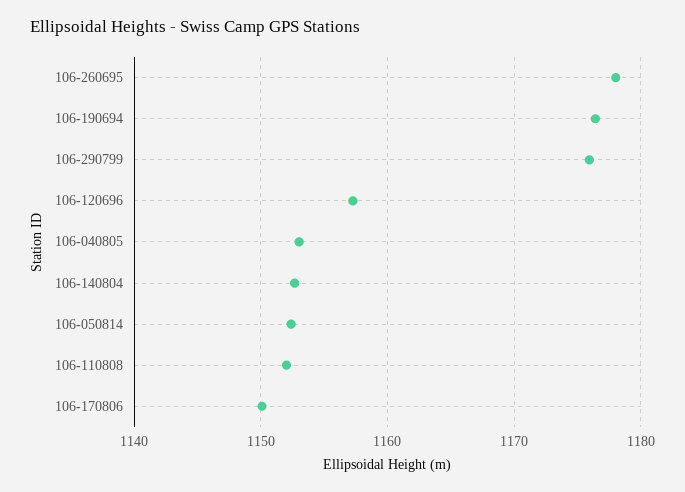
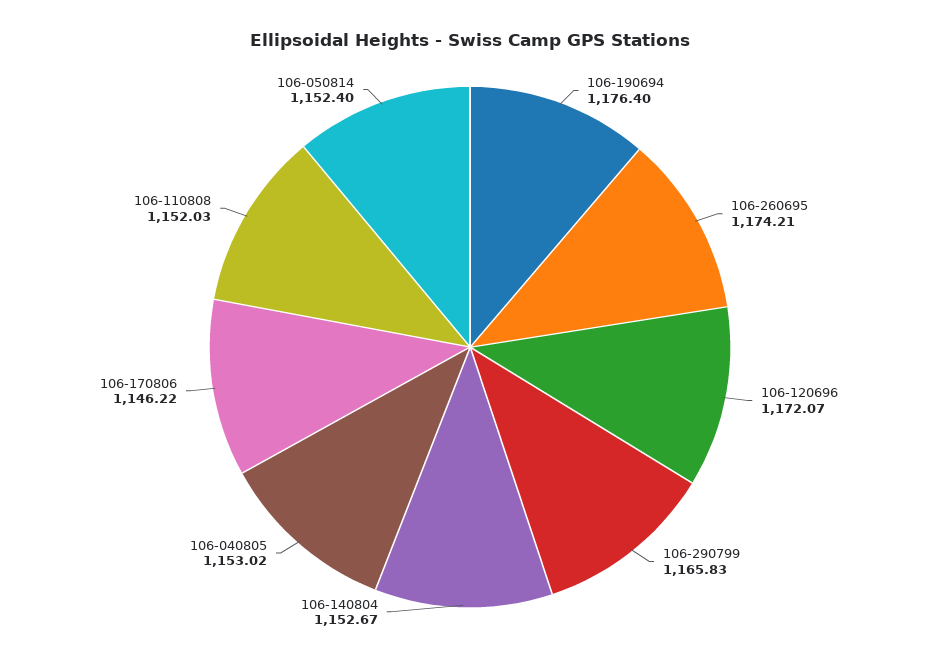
106-260695: 1178 -> 1174.21
106-290799: 1176 -> 1165.83
106-120696: 1157 -> 1172.07
106-170806: 1150 -> 1146.22

